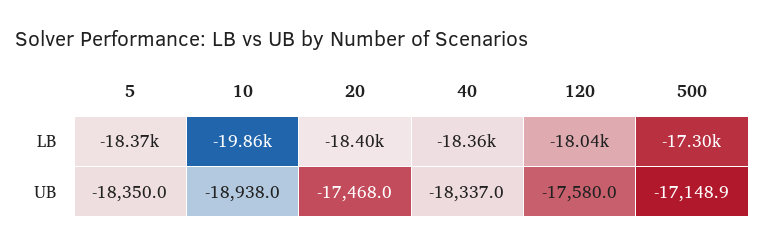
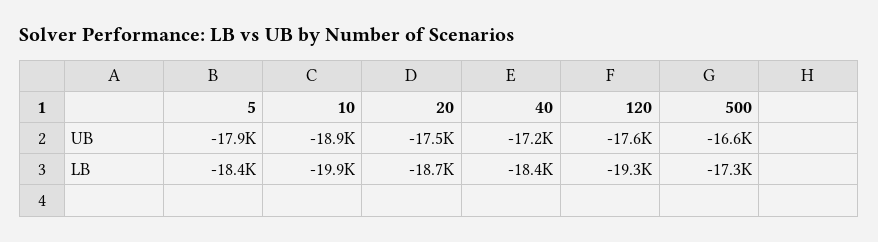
20, LB: -18400 -> -18700
120, LB: -18040 -> -19300
5, UB: -18350 -> -17900
40, UB: -18337 -> -17200
500, UB: -17148.9 -> -16600

